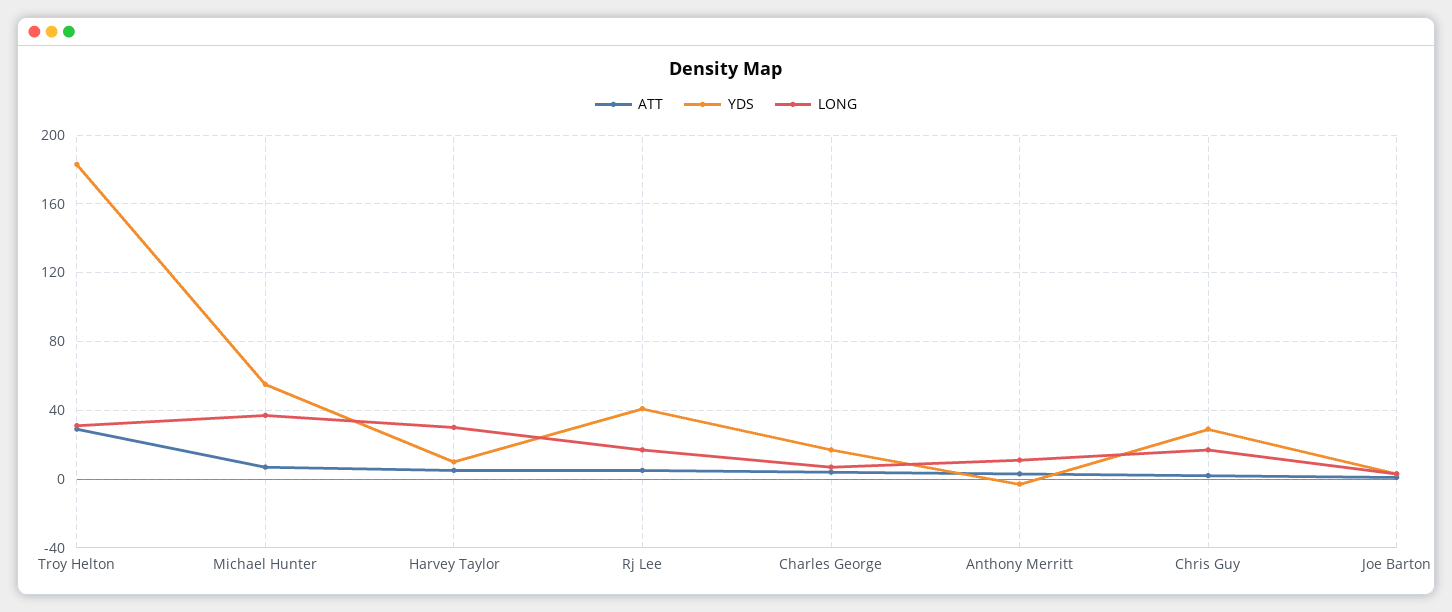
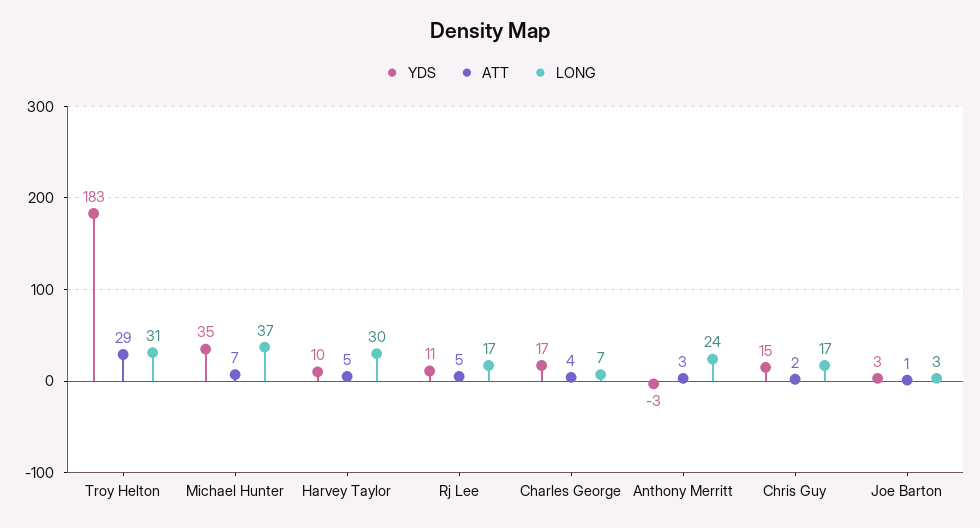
YDS, Michael Hunter: 55 -> 35
YDS, Rj Lee: 40 -> 11
LONG, Anthony Merritt: 10 -> 24
YDS, Chris Guy: 30 -> 15

